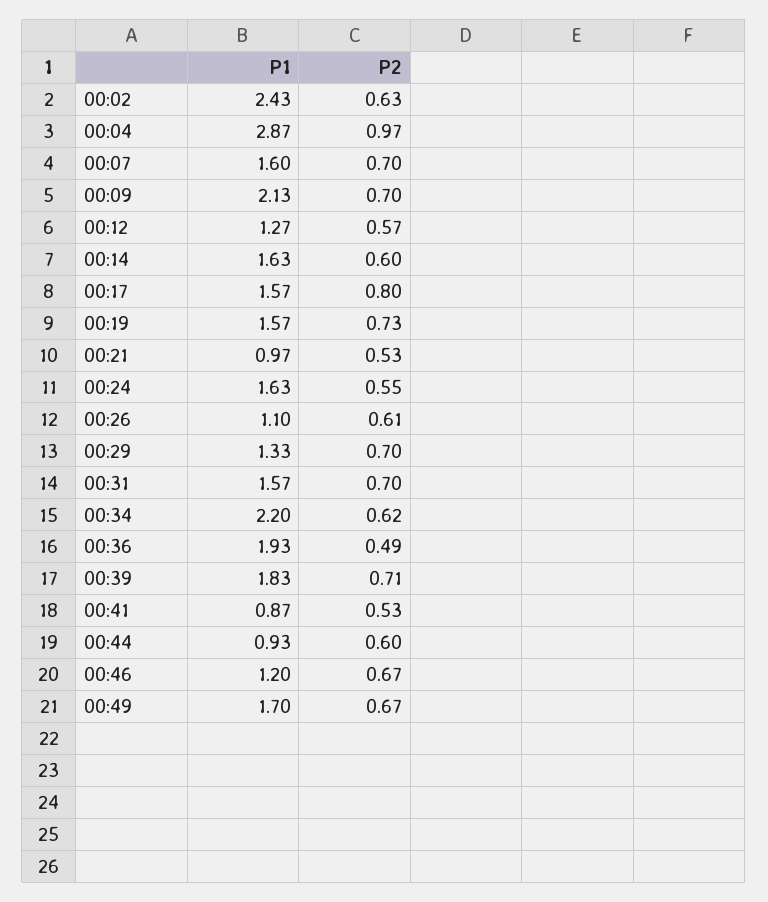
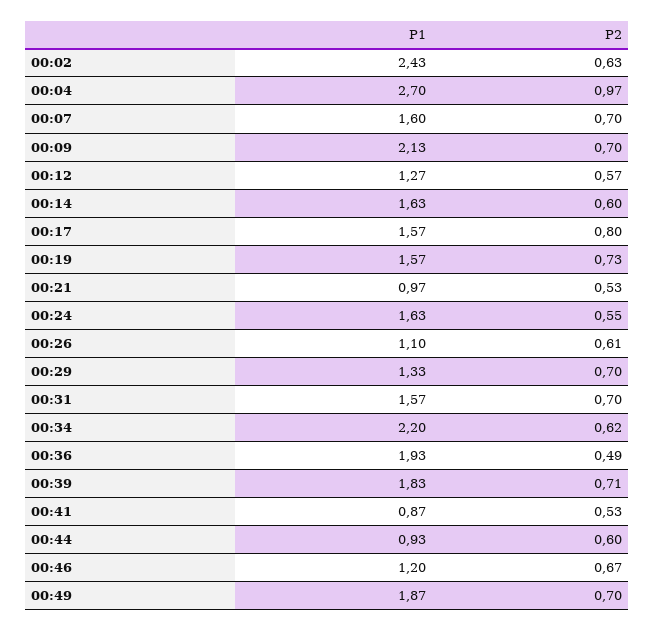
P1, 00:04: 2.87 -> 2.7
P1, 00:49: 1.7 -> 1.87
P2, 00:49: 0.67 -> 0.7

